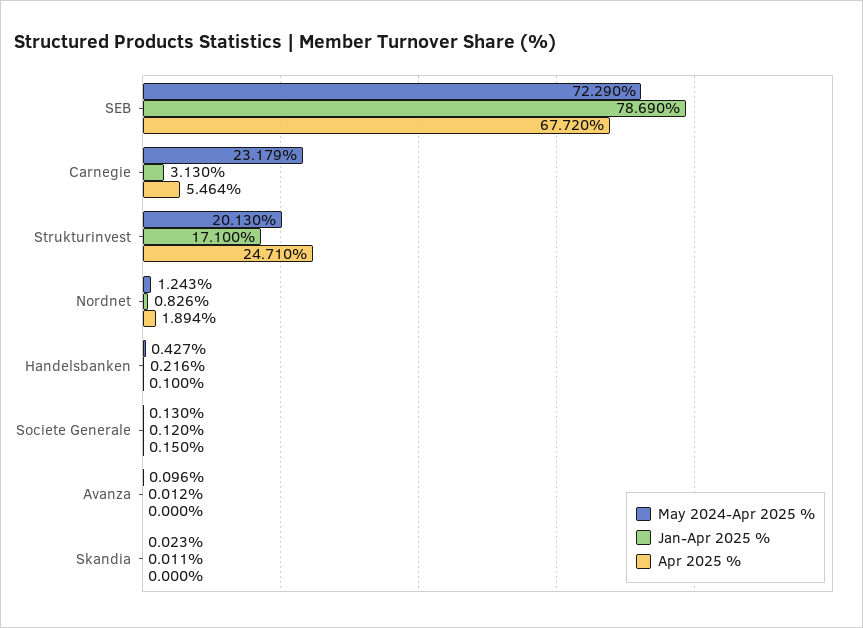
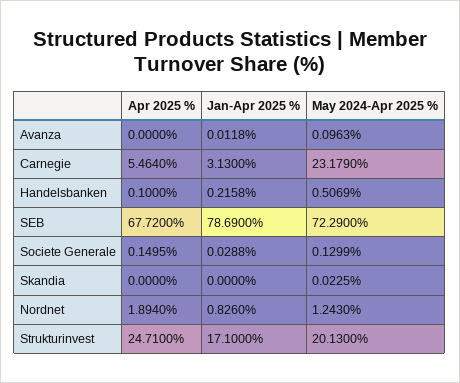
May 2024-Apr 2025 %, Handelsbanken: 0.427 -> 0.5069
Jan-Apr 2025 %, Societe Generale: 0.12 -> 0.0288
Jan-Apr 2025 %, Skandia: 0.011 -> 0

